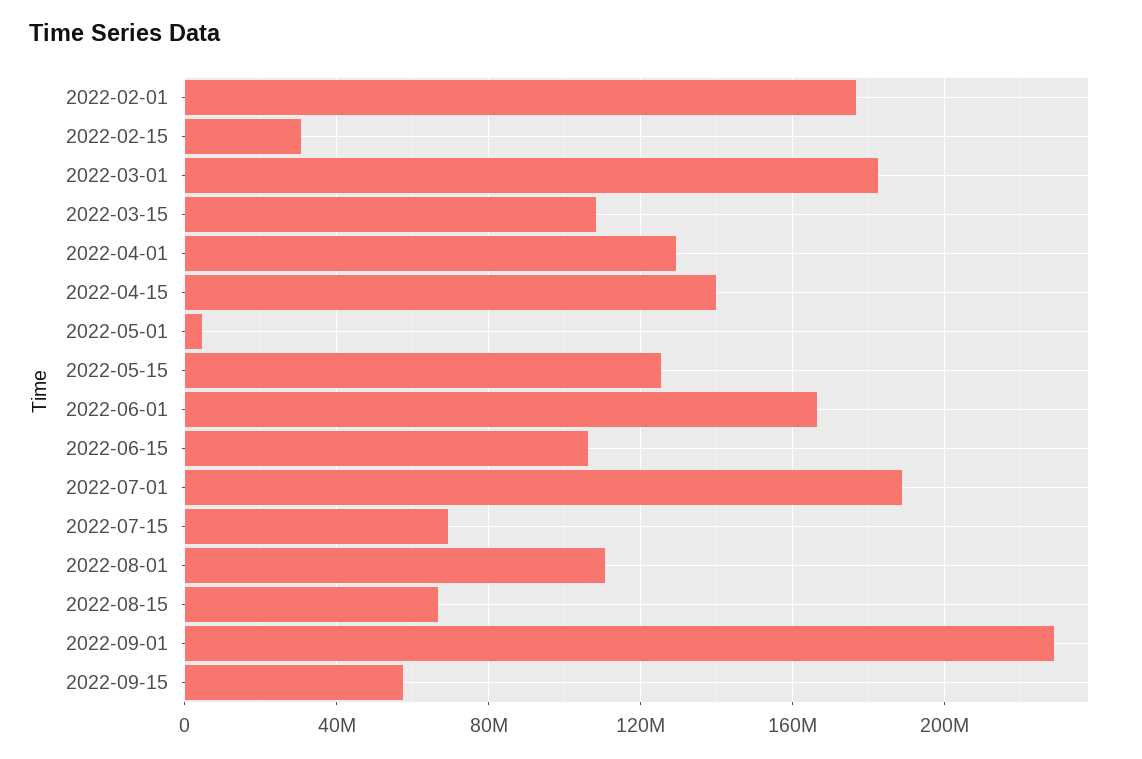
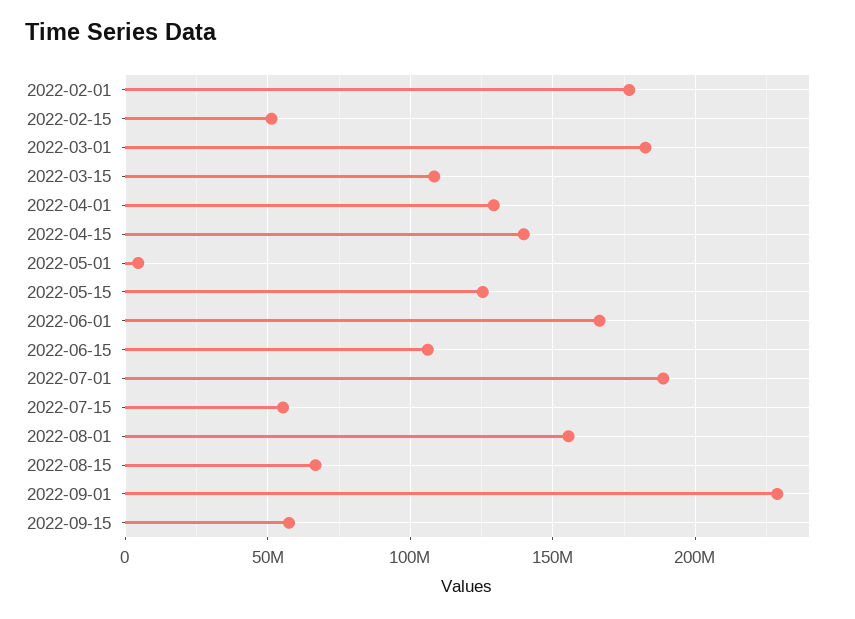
2022-02-15: 30000000 -> 50000000
2022-07-15: 70000000 -> 55000000
2022-08-01: 110000000 -> 155000000

